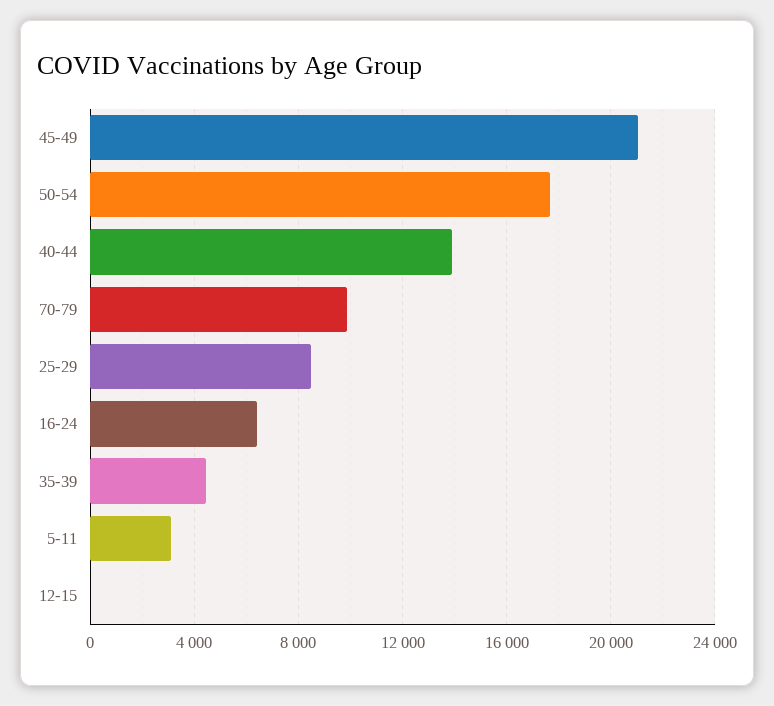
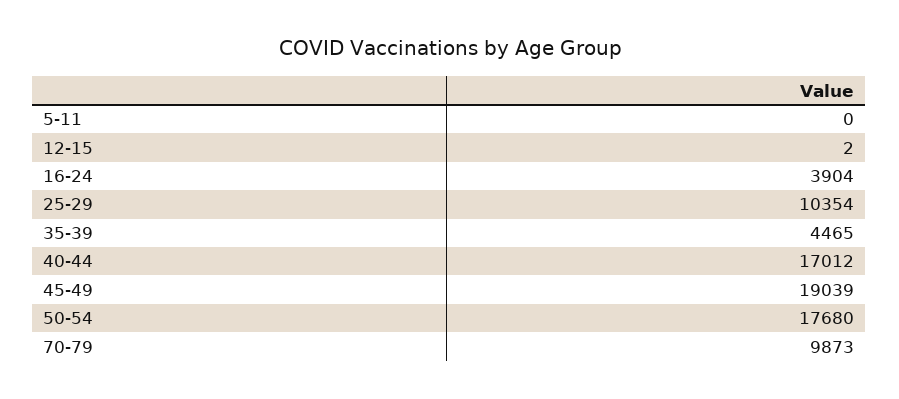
45-49: 21000 -> 19039
40-44: 14000 -> 17012
25-29: 8500 -> 10354
16-24: 6500 -> 3904
5-11: 3000 -> 0

